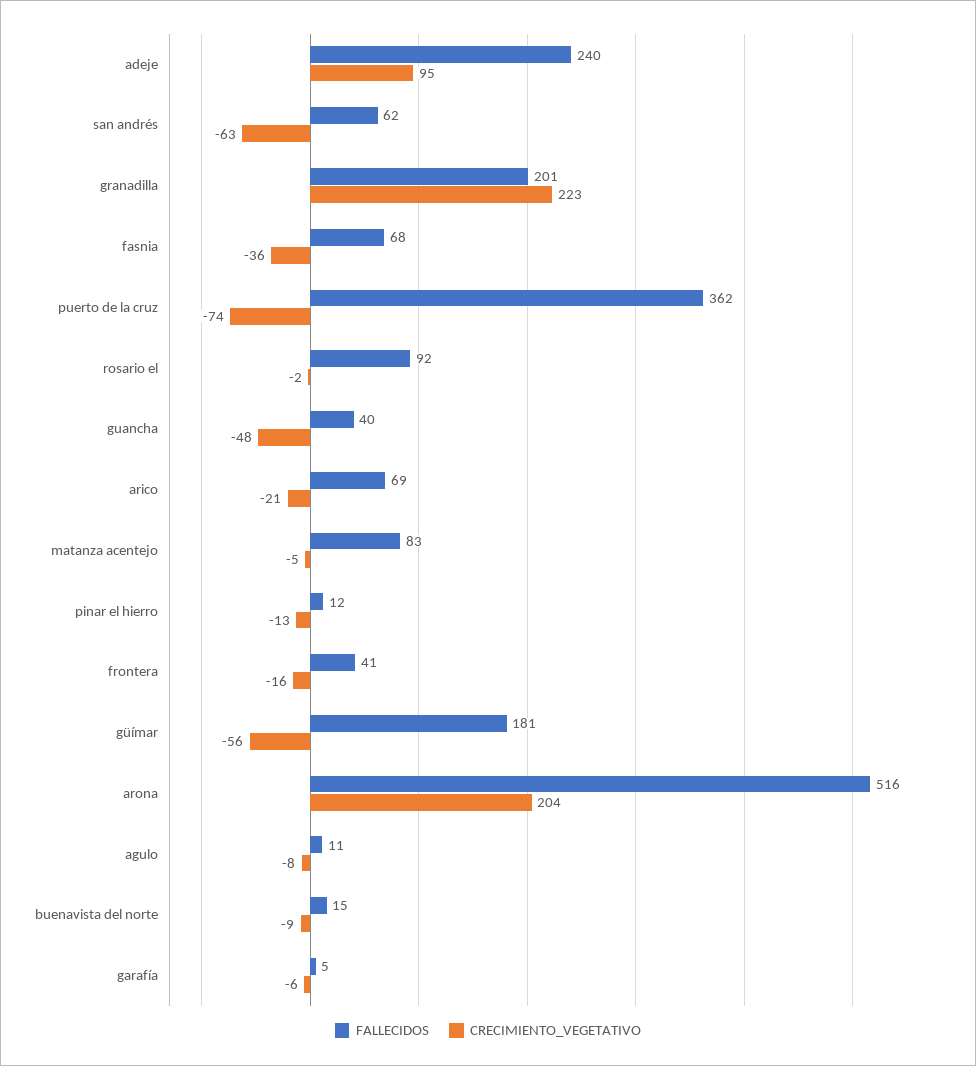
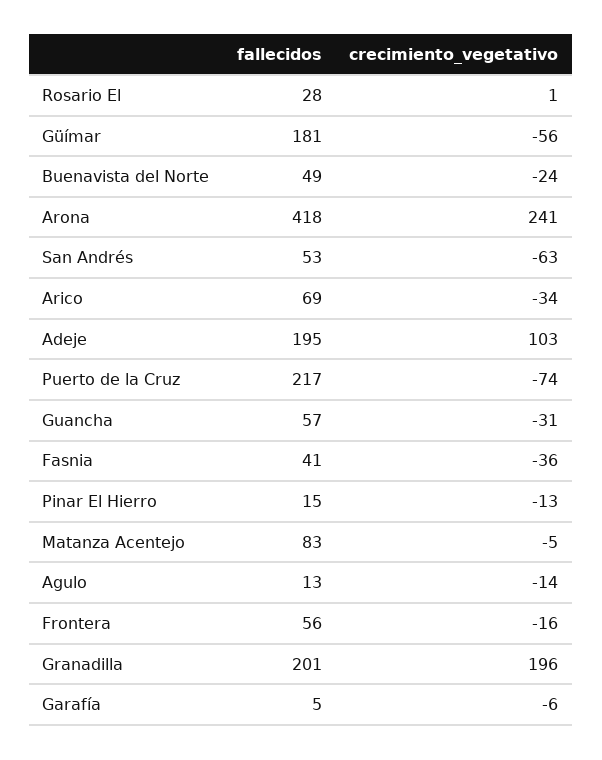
FALLECIDOS, adeje: 240 -> 195
CRECIMIENTO_VEGETATIVO, adeje: 95 -> 103
FALLECIDOS, san andrés: 62 -> 53
CRECIMIENTO_VEGETATIVO, granadilla: 223 -> 196
FALLECIDOS, fasnia: 68 -> 41
FALLECIDOS, puerto de la cruz: 362 -> 217
FALLECIDOS, rosario el: 92 -> 28
CRECIMIENTO_VEGETATIVO, rosario el: -2 -> 1
FALLECIDOS, guancha: 40 -> 57
CRECIMIENTO_VEGETATIVO, guancha: -48 -> -31
CRECIMIENTO_VEGETATIVO, arico: -21 -> -34
FALLECIDOS, pinar el hierro: 12 -> 15
FALLECIDOS, frontera: 41 -> 56
FALLECIDOS, arona: 516 -> 418
CRECIMIENTO_VEGETATIVO, arona: 204 -> 241
FALLECIDOS, agulo: 11 -> 13
CRECIMIENTO_VEGETATIVO, agulo: -8 -> -14
FALLECIDOS, buenavista del norte: 15 -> 49
CRECIMIENTO_VEGETATIVO, buenavista del norte: -9 -> -24

